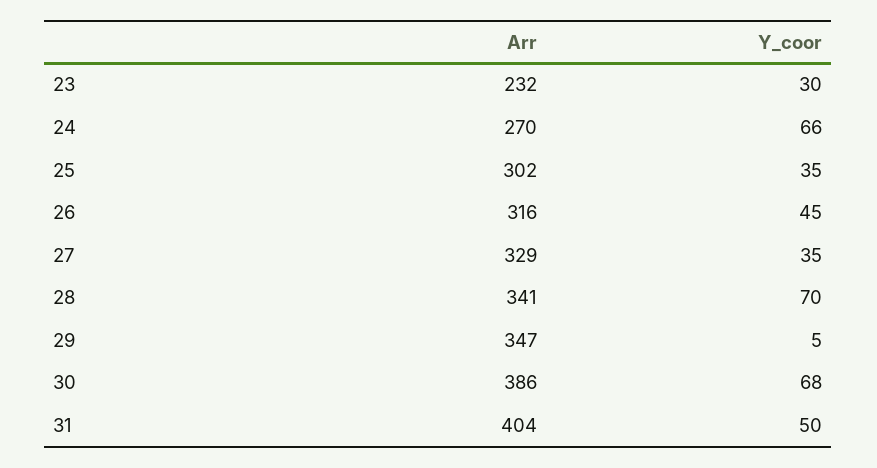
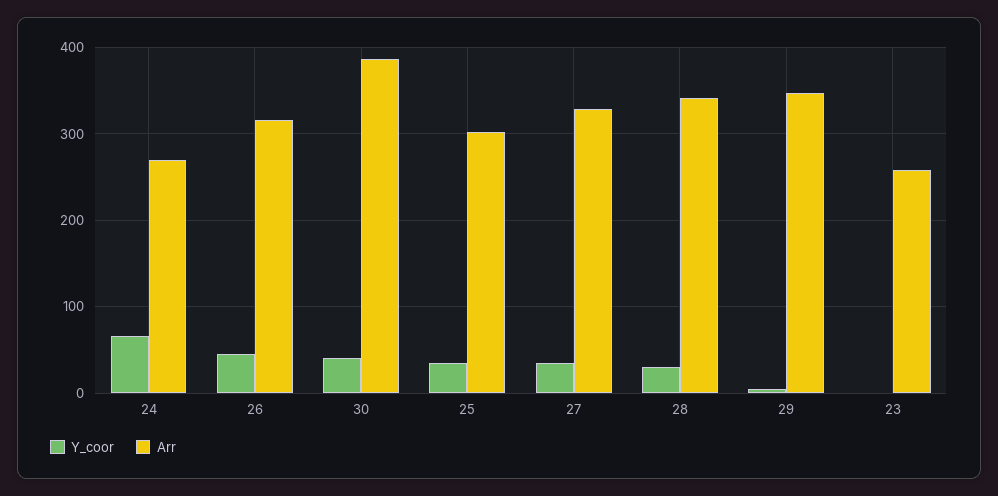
Arr, 23: 232 -> 260
Y_coor, 23: 30 -> 0
Y_coor, 28: 70 -> 30
Y_coor, 30: 68 -> 40
Arr, 31: 404 -> none
Y_coor, 31: 50 -> none

